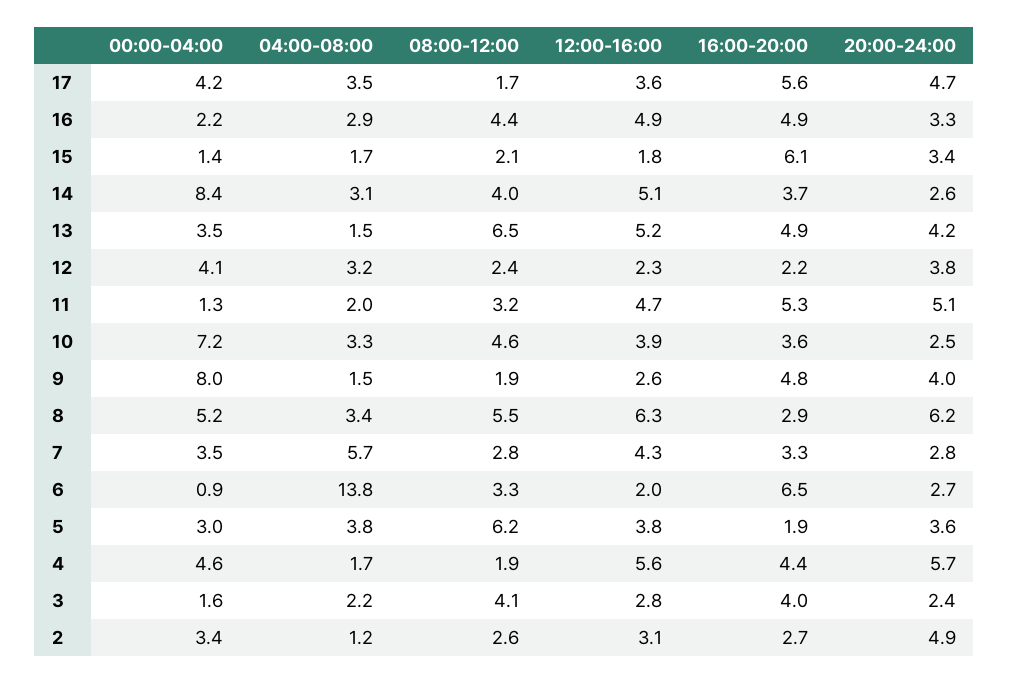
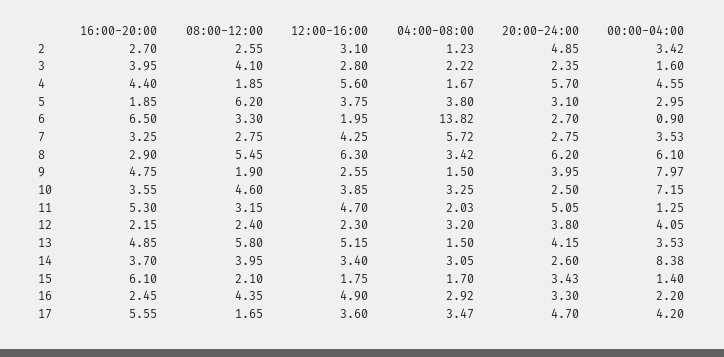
16:00-20:00, 16: 4.9 -> 2.45
12:00-16:00, 14: 5.1 -> 3.4
08:00-12:00, 13: 6.5 -> 5.8
00:00-04:00, 8: 5.2 -> 6.1
20:00-24:00, 5: 3.6 -> 3.1

